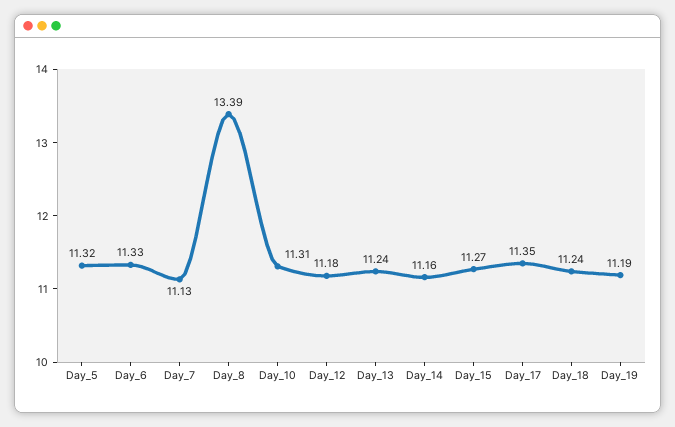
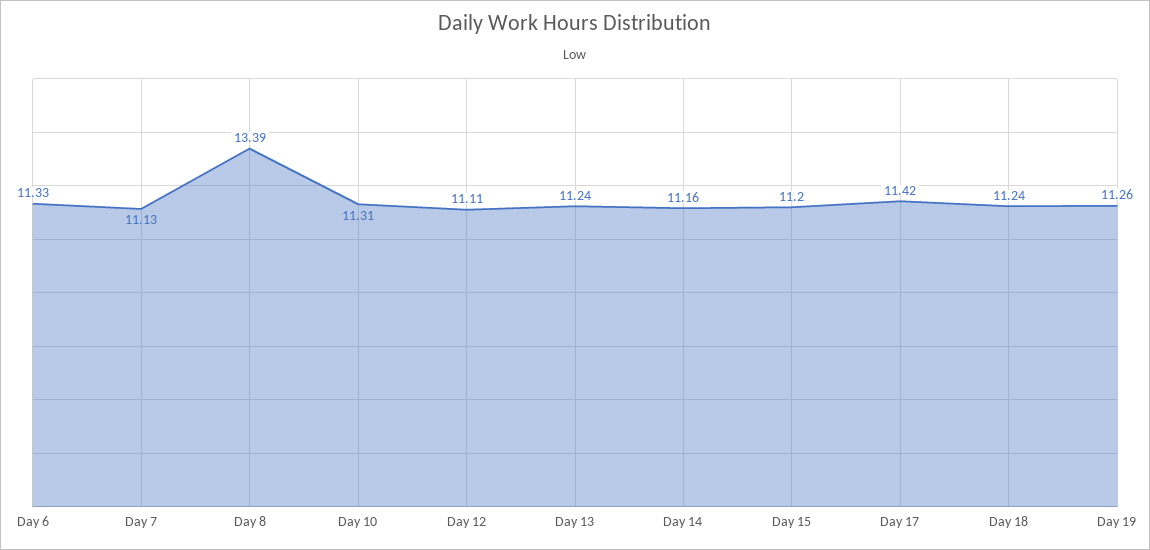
Day_5: 11.32 -> none
Day_12: 11.18 -> 11.11
Day_15: 11.27 -> 11.2
Day_17: 11.35 -> 11.42
Day_19: 11.19 -> 11.26

